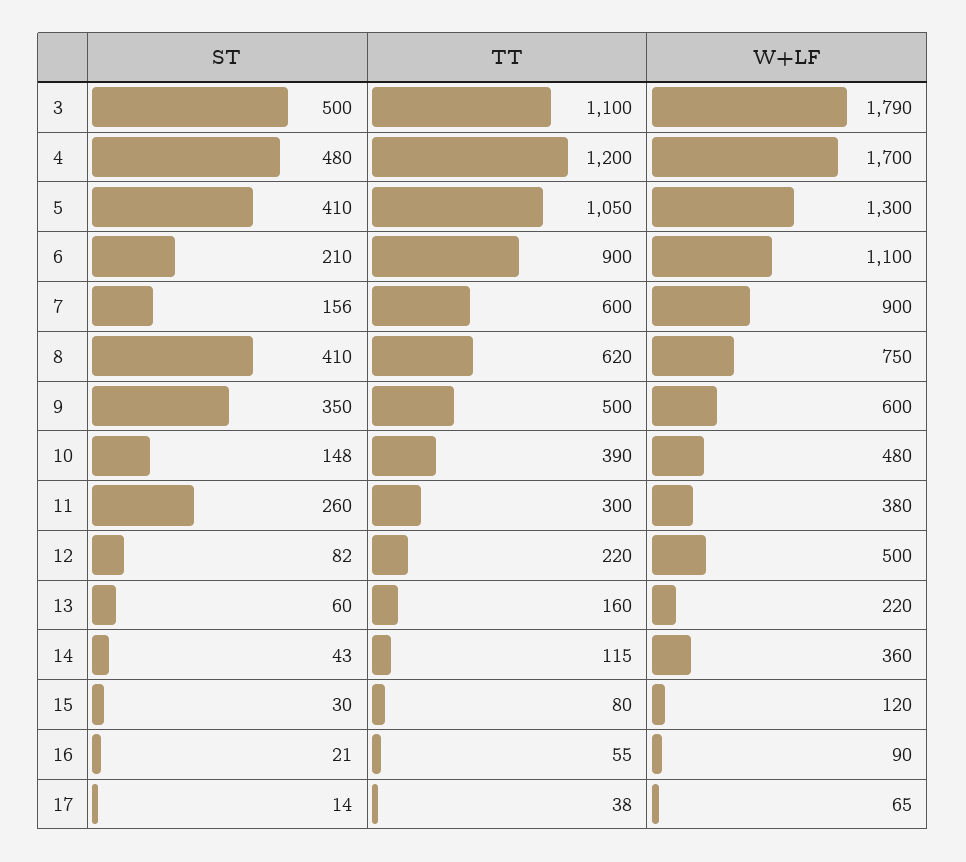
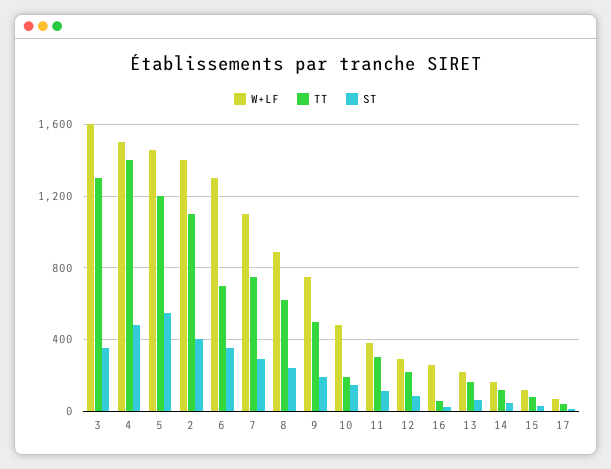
ST, 3: 500 -> 350
TT, 3: 1100 -> 1300
W+LF, 3: 1790 -> 1600
TT, 4: 1200 -> 1400
W+LF, 4: 1700 -> 1500
ST, 5: 410 -> 550
TT, 5: 1050 -> 1200
W+LF, 5: 1300 -> 1450
ST, 6: 210 -> 350
TT, 6: 900 -> 700
W+LF, 6: 1100 -> 1300
ST, 7: 156 -> 300
TT, 7: 600 -> 750
W+LF, 7: 900 -> 1100
ST, 8: 410 -> 250
W+LF, 8: 750 -> 900
ST, 9: 350 -> 200
W+LF, 9: 600 -> 750
TT, 10: 390 -> 200
ST, 11: 260 -> 100
W+LF, 12: 500 -> 300
W+LF, 14: 360 -> 150
W+LF, 16: 90 -> 250
W+LF, 2: none -> 1400
TT, 2: none -> 1100
ST, 2: none -> 400

